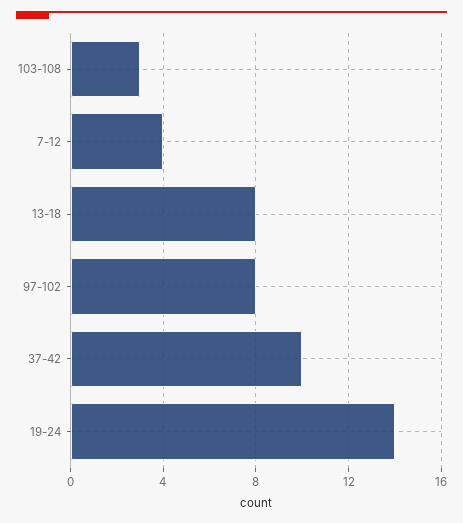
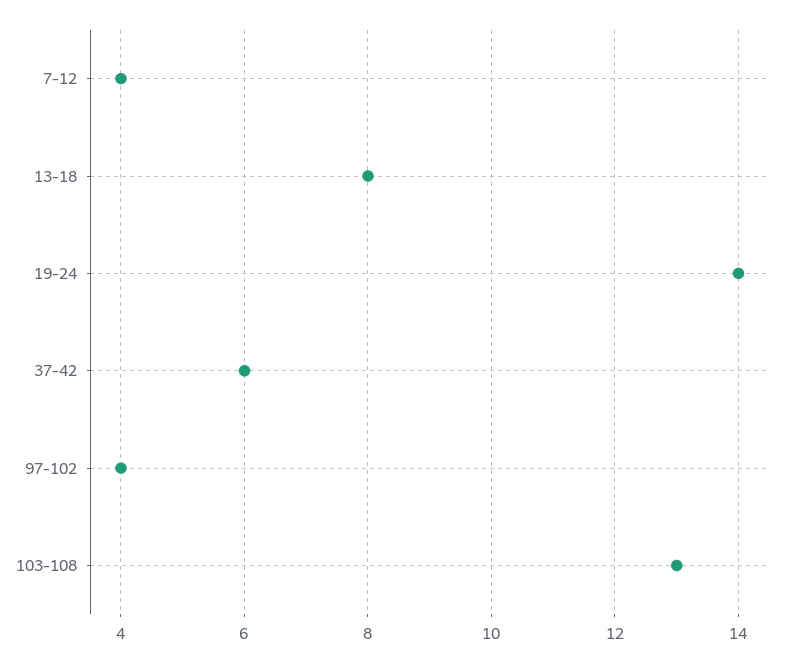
103-108: 3 -> 13
97-102: 8 -> 4
37-42: 10 -> 6

